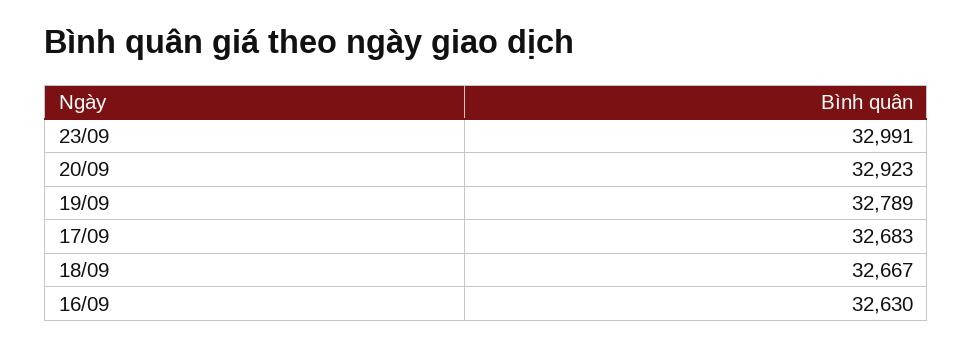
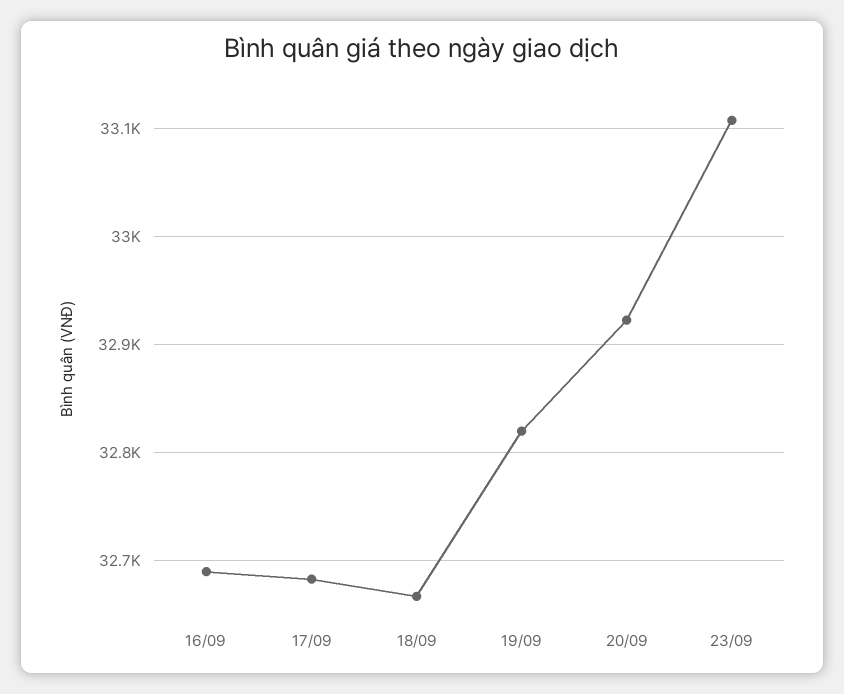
23/09: 32991 -> 33110
19/09: 32789 -> 32820
16/09: 32630 -> 32690

